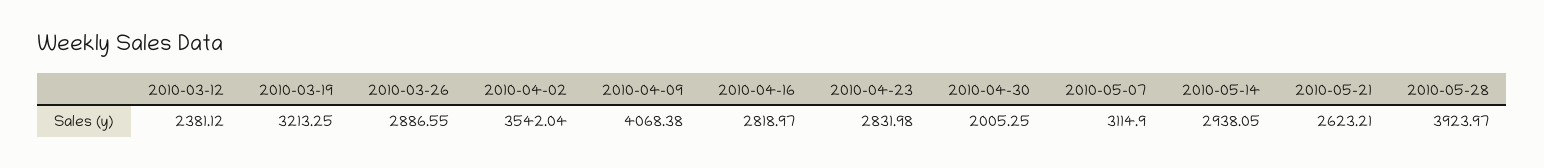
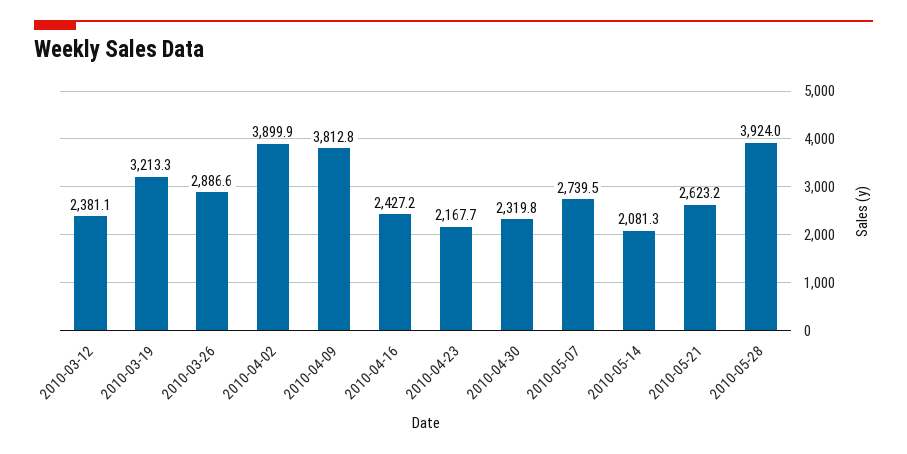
2010-04-02: 3542.04 -> 3899.9
2010-04-09: 4068.38 -> 3812.8
2010-04-16: 2818.97 -> 2427.2
2010-04-23: 2831.98 -> 2167.7
2010-04-30: 2005.25 -> 2319.8
2010-05-07: 3114.9 -> 2739.5
2010-05-14: 2938.05 -> 2081.3

